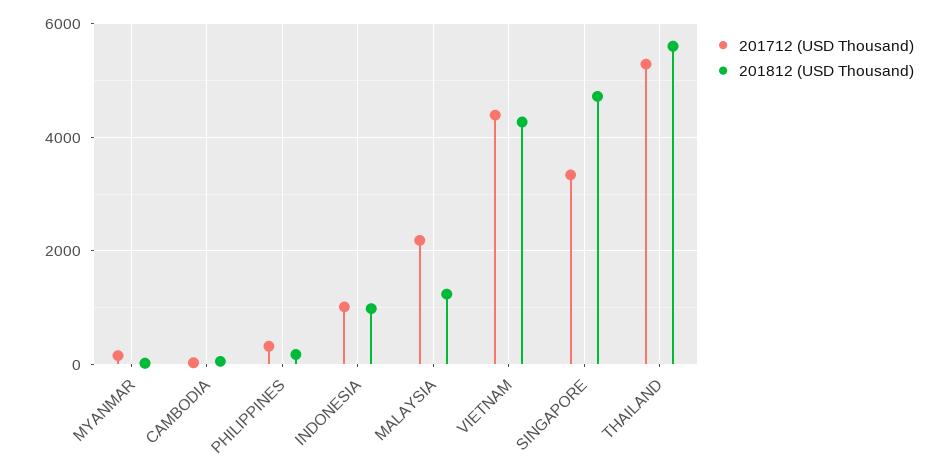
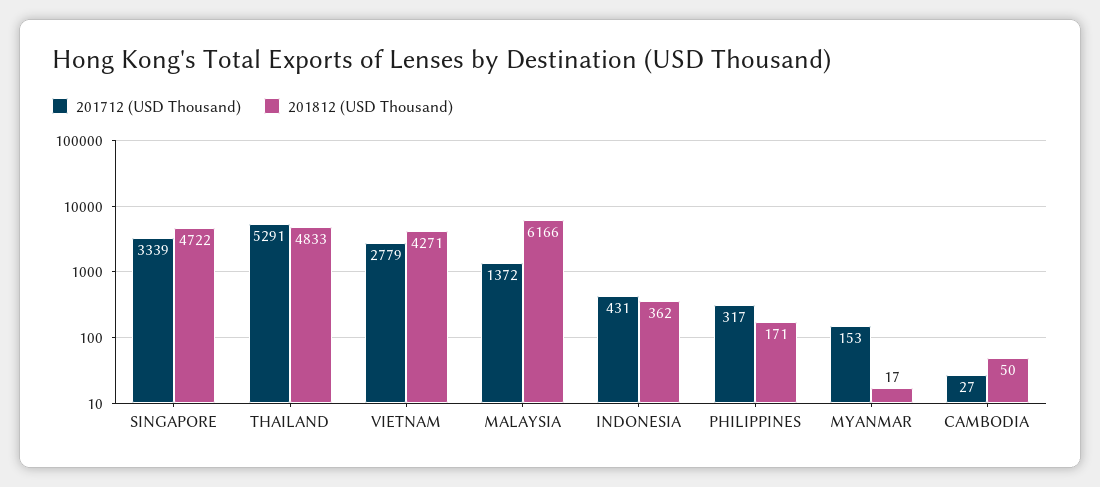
201712 (USD Thousand), INDONESIA: 1000 -> 431
201812 (USD Thousand), INDONESIA: 1000 -> 362
201712 (USD Thousand), MALAYSIA: 2200 -> 1372
201812 (USD Thousand), MALAYSIA: 1200 -> 6166
201712 (USD Thousand), VIETNAM: 4400 -> 2779
201812 (USD Thousand), THAILAND: 5600 -> 4833

